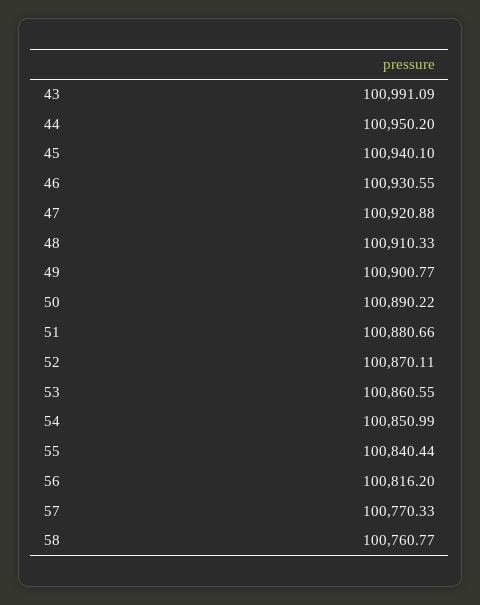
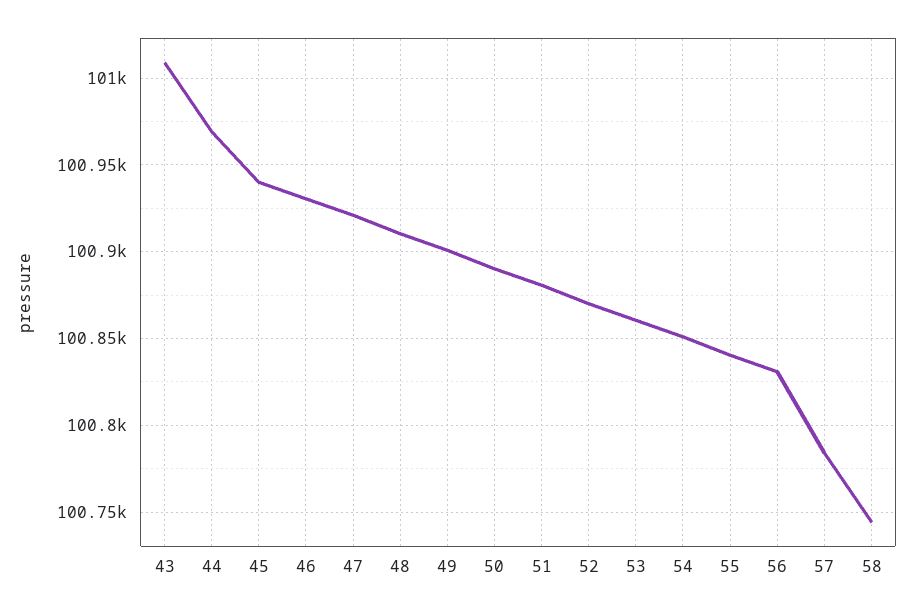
43: 100991.09 -> 101010
44: 100950.2 -> 100970
56: 100816.2 -> 100830
57: 100770.33 -> 100785
58: 100760.77 -> 100745

